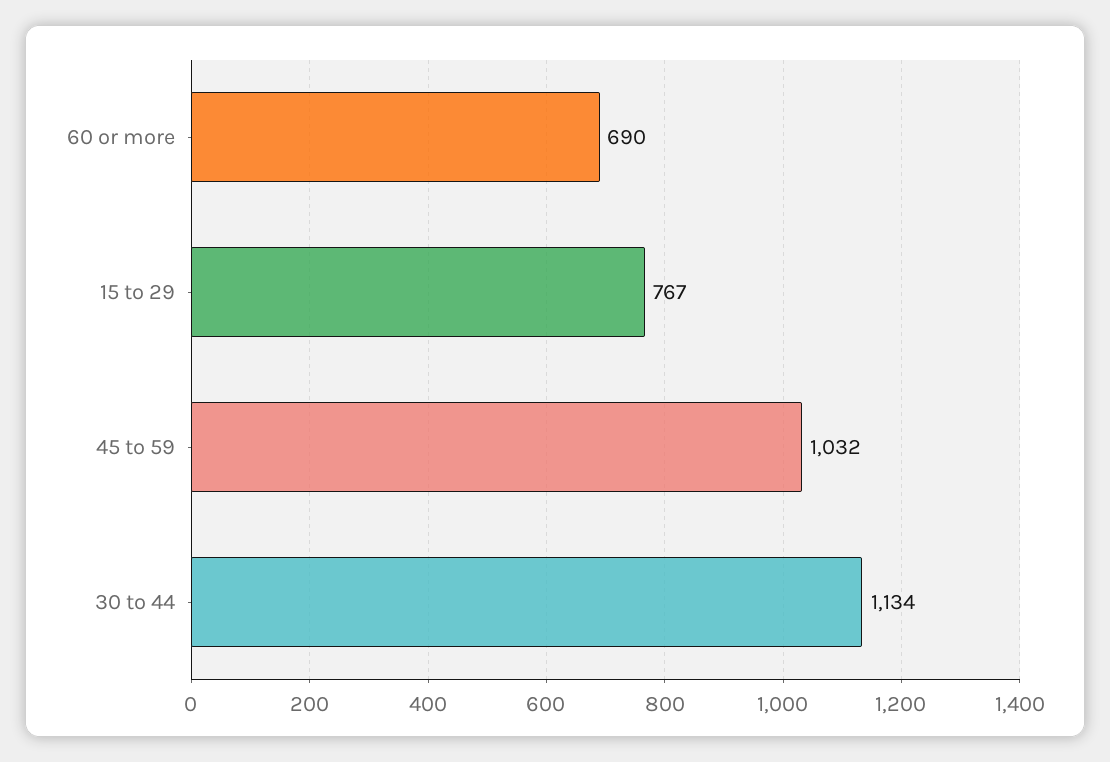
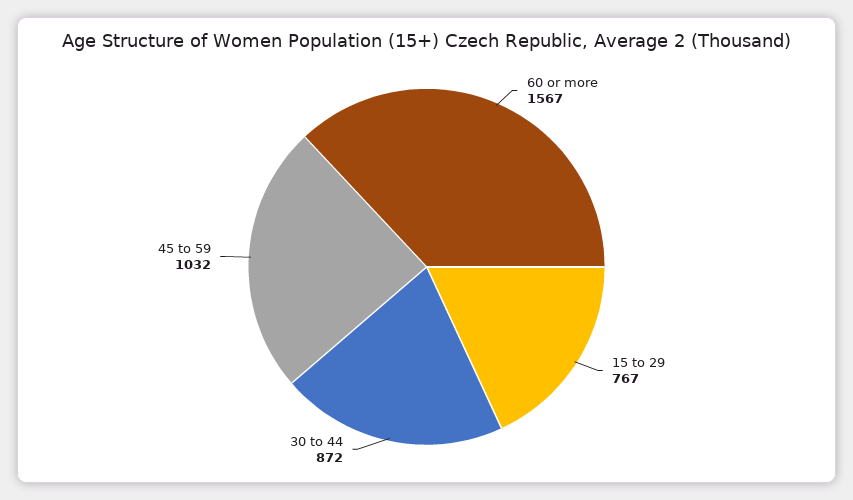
60 or more: 690 -> 1567
30 to 44: 1134 -> 872

